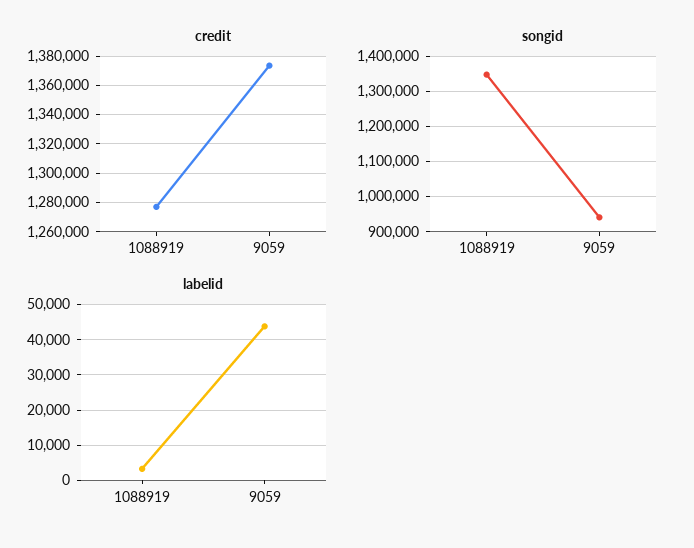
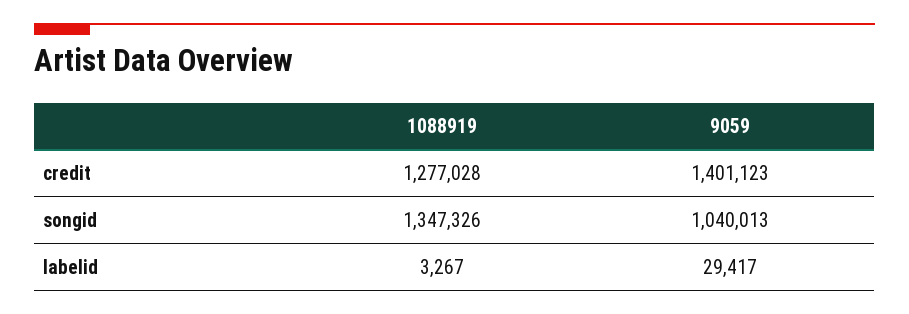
credit, 9059: 1375000 -> 1401123
songid, 9059: 940000 -> 1040013
labelid, 9059: 44000 -> 29417

